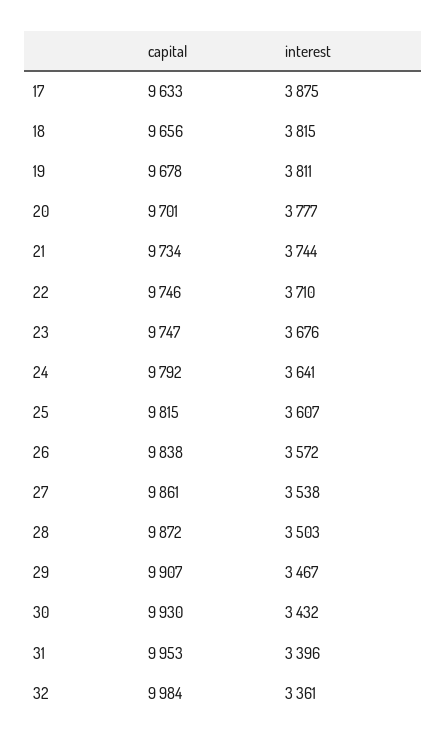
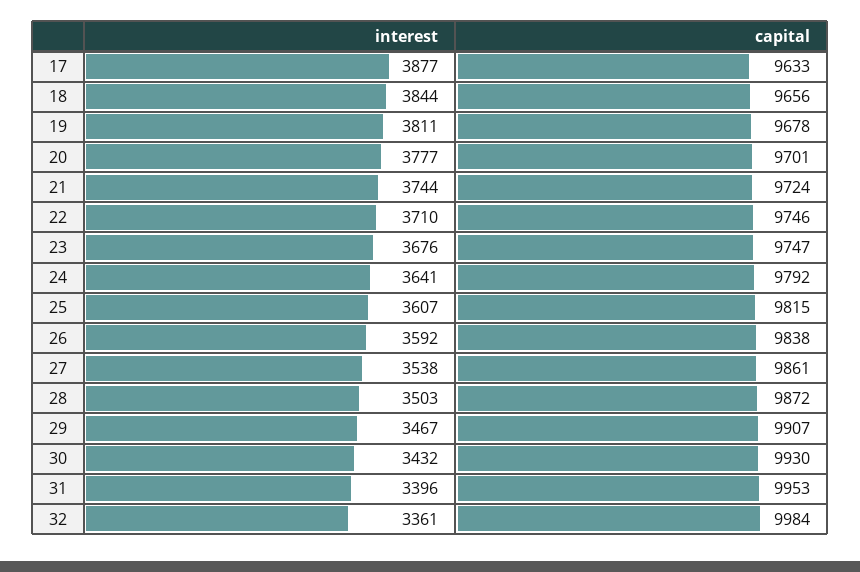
interest, 17: 3875 -> 3877
interest, 18: 3815 -> 3844
capital, 21: 9734 -> 9724
interest, 26: 3572 -> 3592

